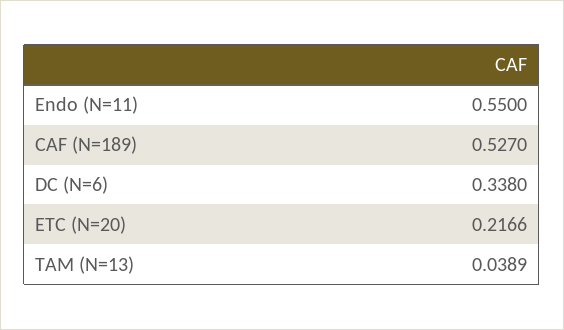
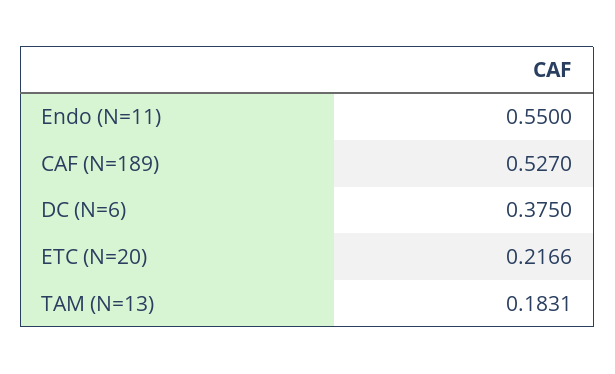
DC (N=6): 0.338 -> 0.375
TAM (N=13): 0.0389 -> 0.1831

